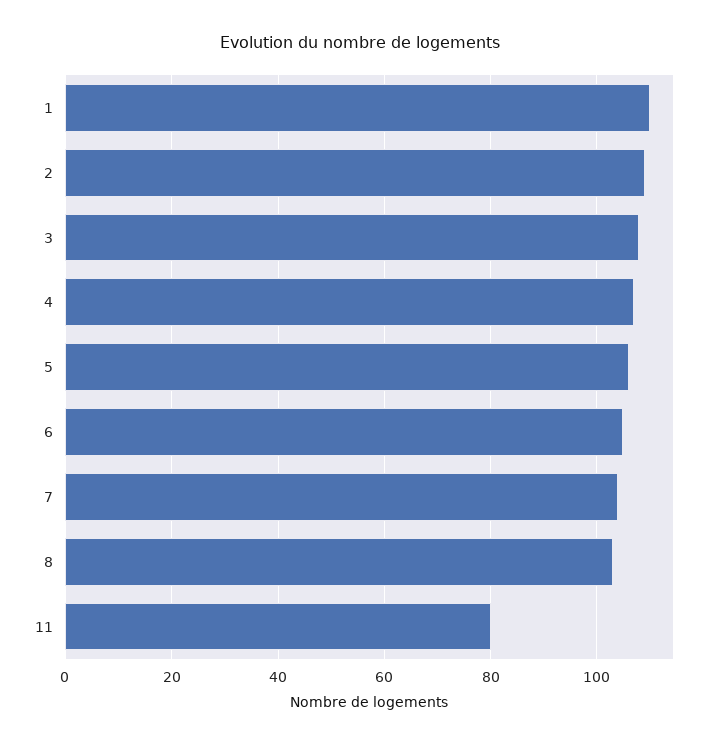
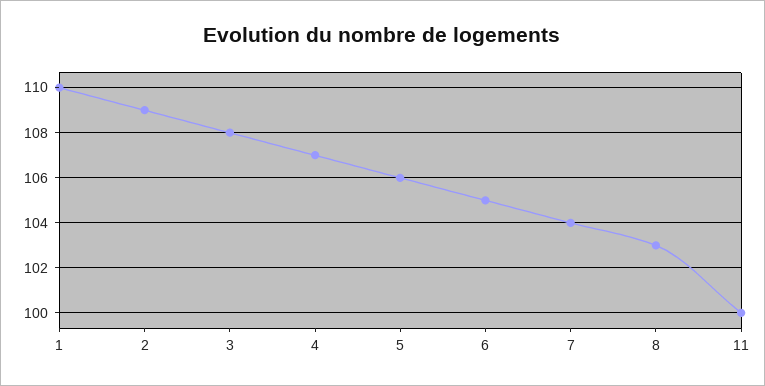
11: 80 -> 100

